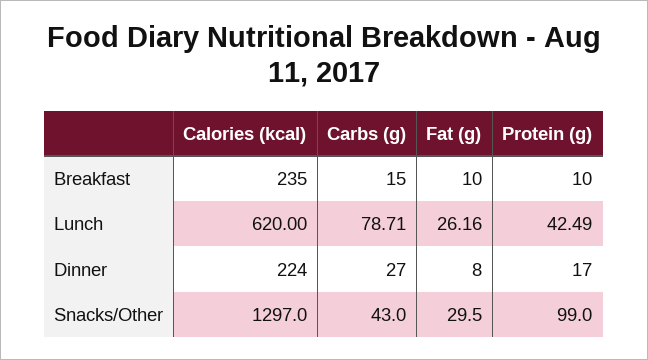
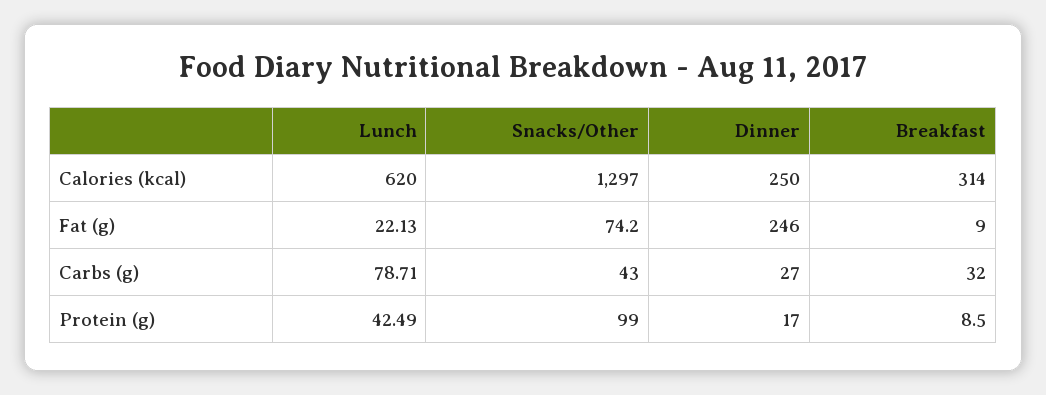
Calories (kcal), Breakfast: 235 -> 314
Carbs (g), Breakfast: 15 -> 32
Fat (g), Breakfast: 10 -> 9
Protein (g), Breakfast: 10 -> 8.5
Fat (g), Lunch: 26.16 -> 22.13
Calories (kcal), Dinner: 224 -> 250
Fat (g), Dinner: 8 -> 246
Fat (g), Snacks/Other: 29.5 -> 74.2

